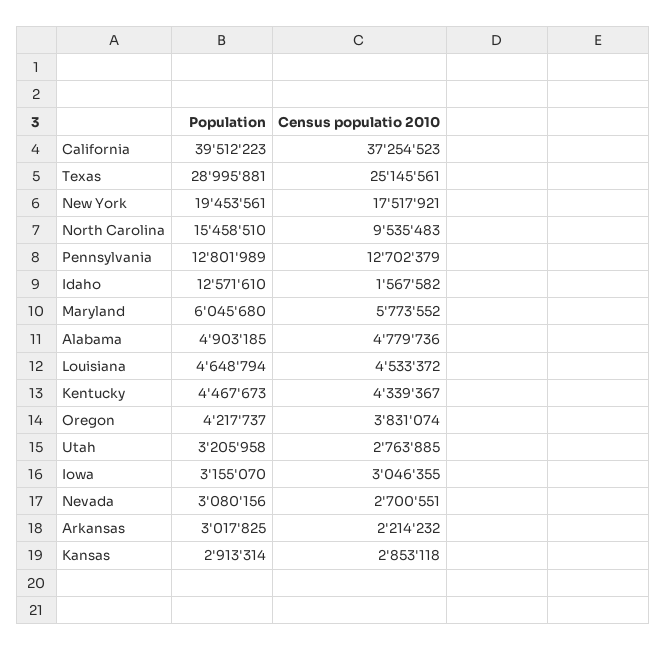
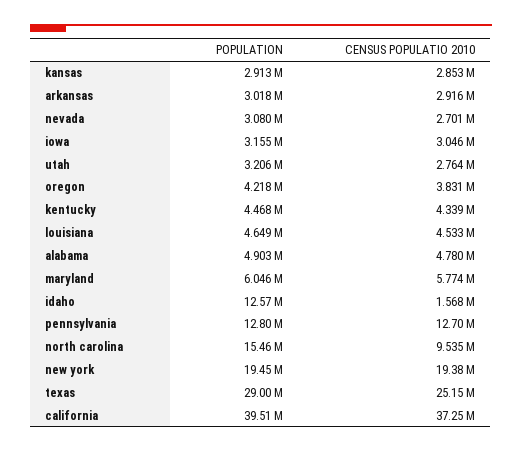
Census populatio 2010, New York: 17517921 -> 19380000
Census populatio 2010, Arkansas: 2214232 -> 2916000

